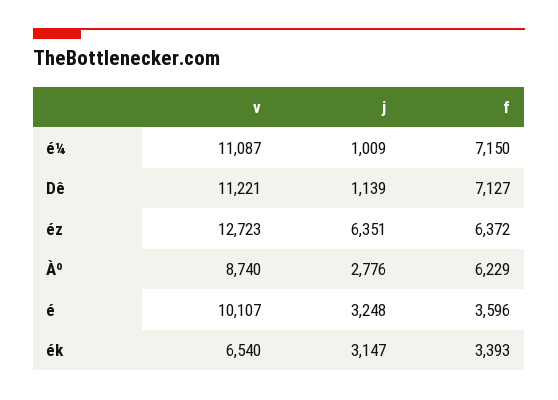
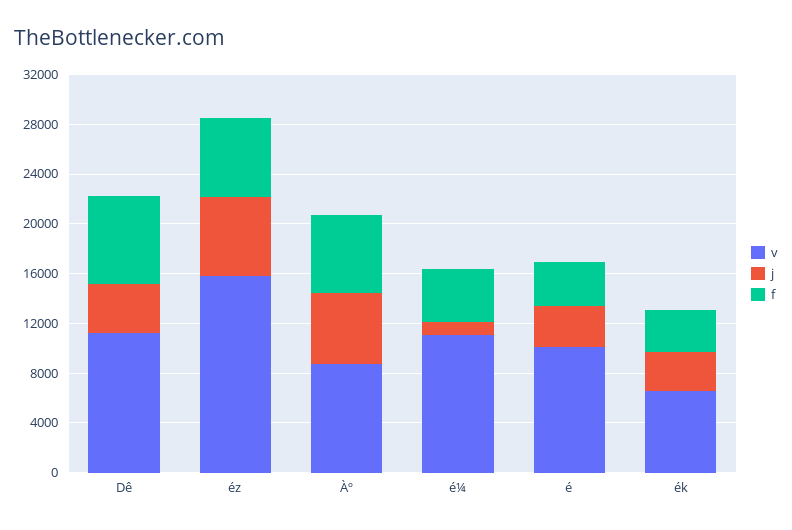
f, é¼: 7150 -> 4000
j, Dê: 1139 -> 4000
v, éz: 12723 -> 16000
j, Àº: 2776 -> 6000

